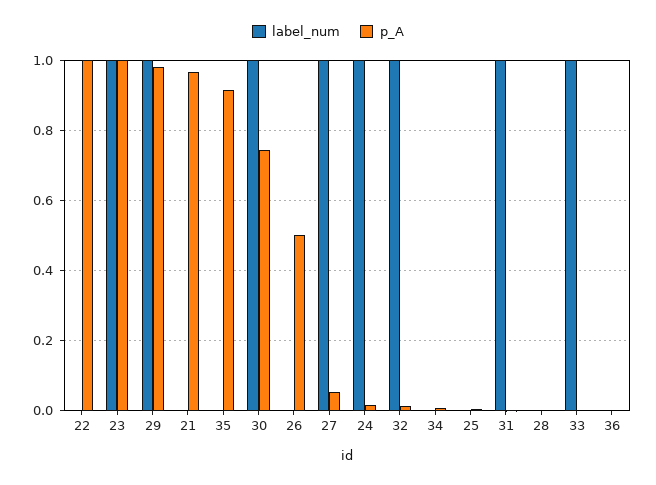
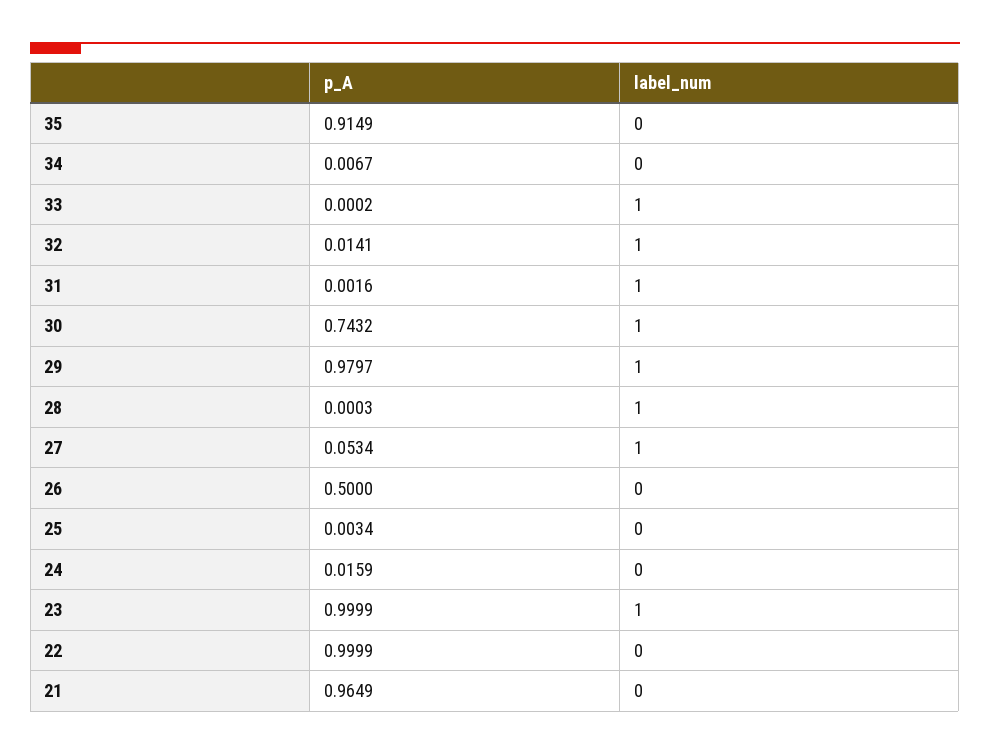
label_num, 24: 1 -> 0
label_num, 28: 0 -> 1
label_num, 36: 0 -> none
p_A, 36: 0 -> none

